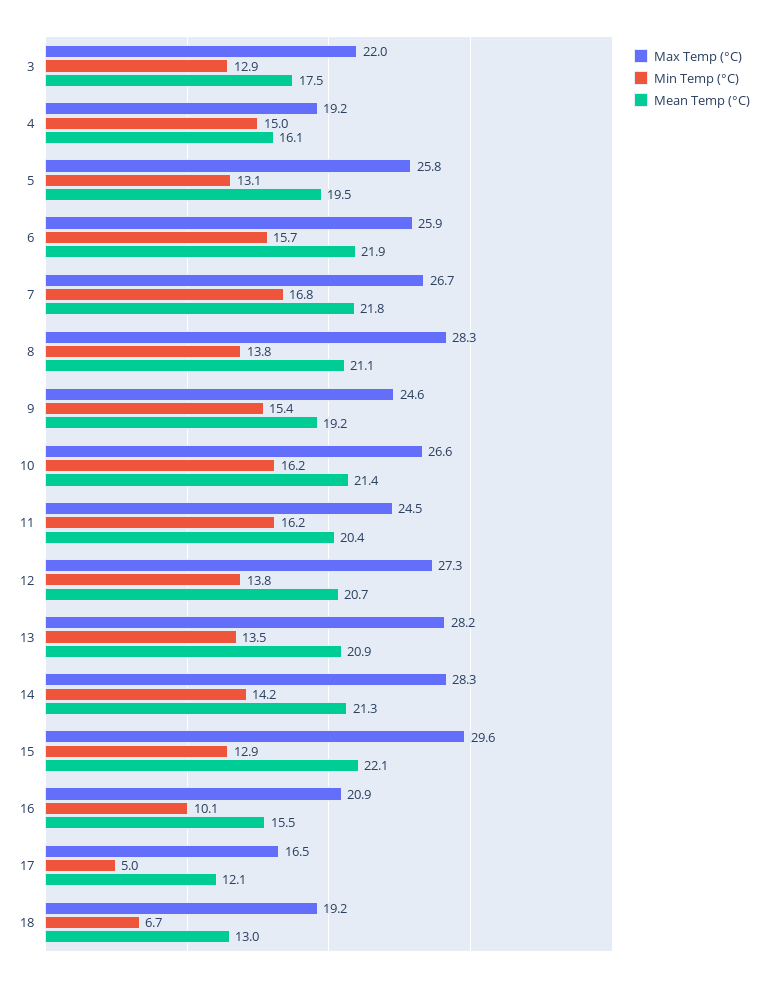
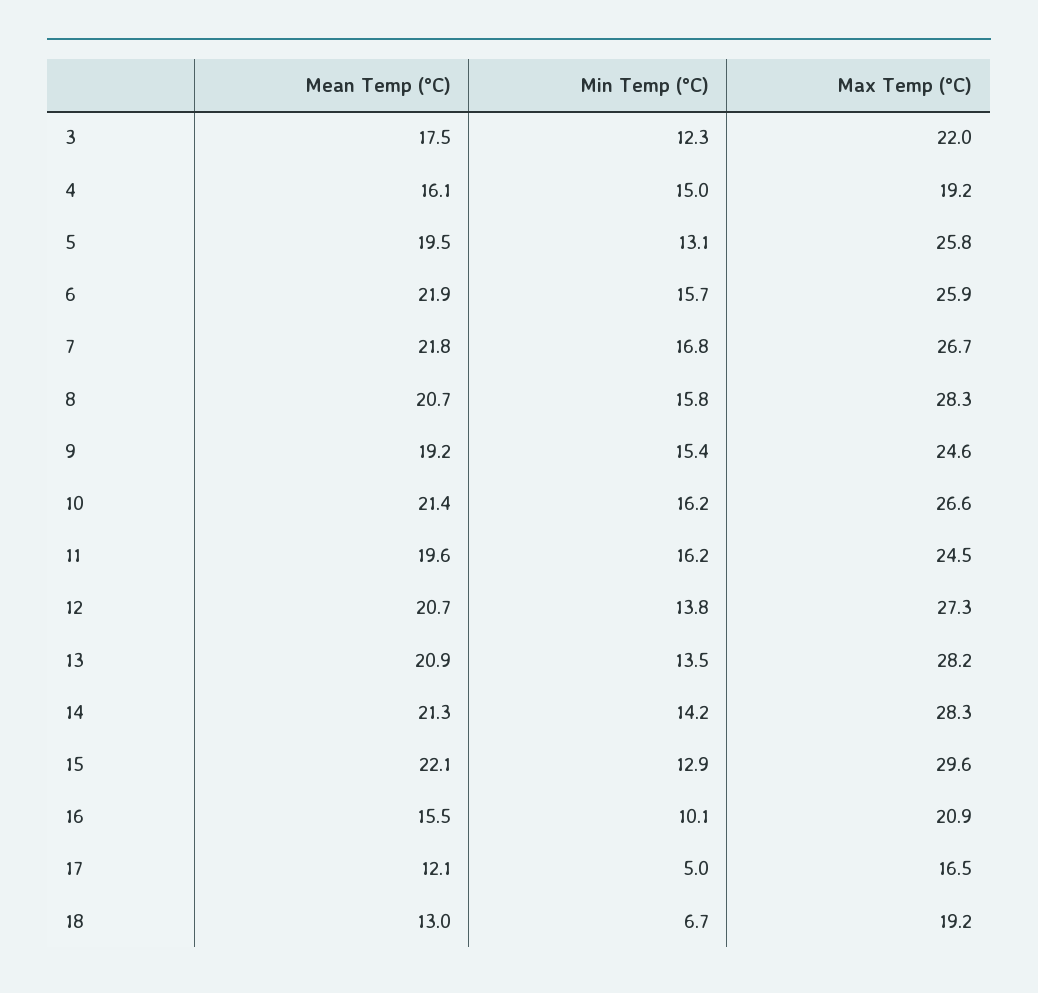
Min Temp (°C), 3: 12.9 -> 12.3
Min Temp (°C), 8: 13.8 -> 15.8
Mean Temp (°C), 8: 21.1 -> 20.7
Mean Temp (°C), 11: 20.4 -> 19.6

